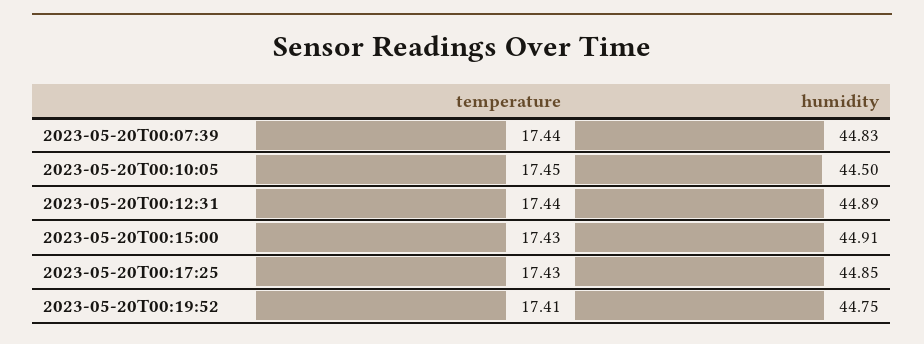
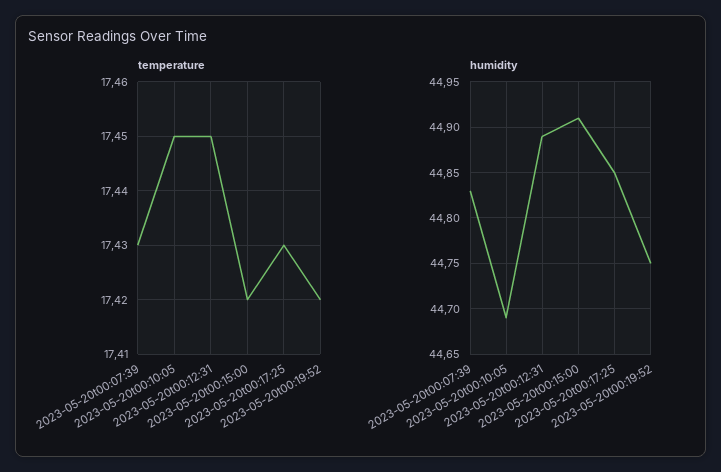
temperature, 2023-05-20T00:07:39: 17.44 -> 17.43
humidity, 2023-05-20T00:10:05: 44.5 -> 44.69
temperature, 2023-05-20T00:12:31: 17.44 -> 17.45
temperature, 2023-05-20T00:15:00: 17.43 -> 17.42
temperature, 2023-05-20T00:19:52: 17.41 -> 17.42

